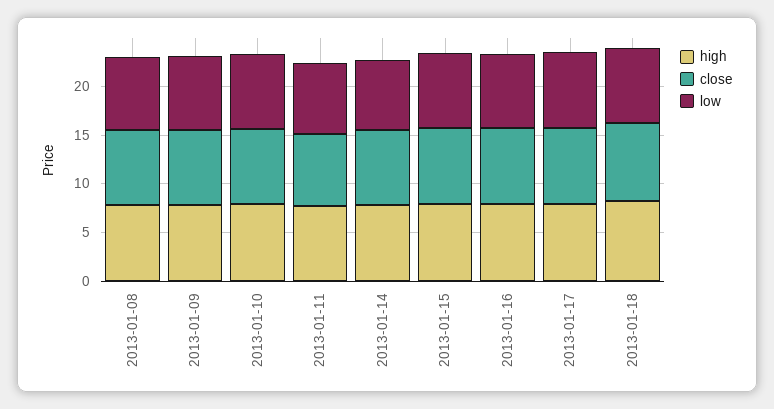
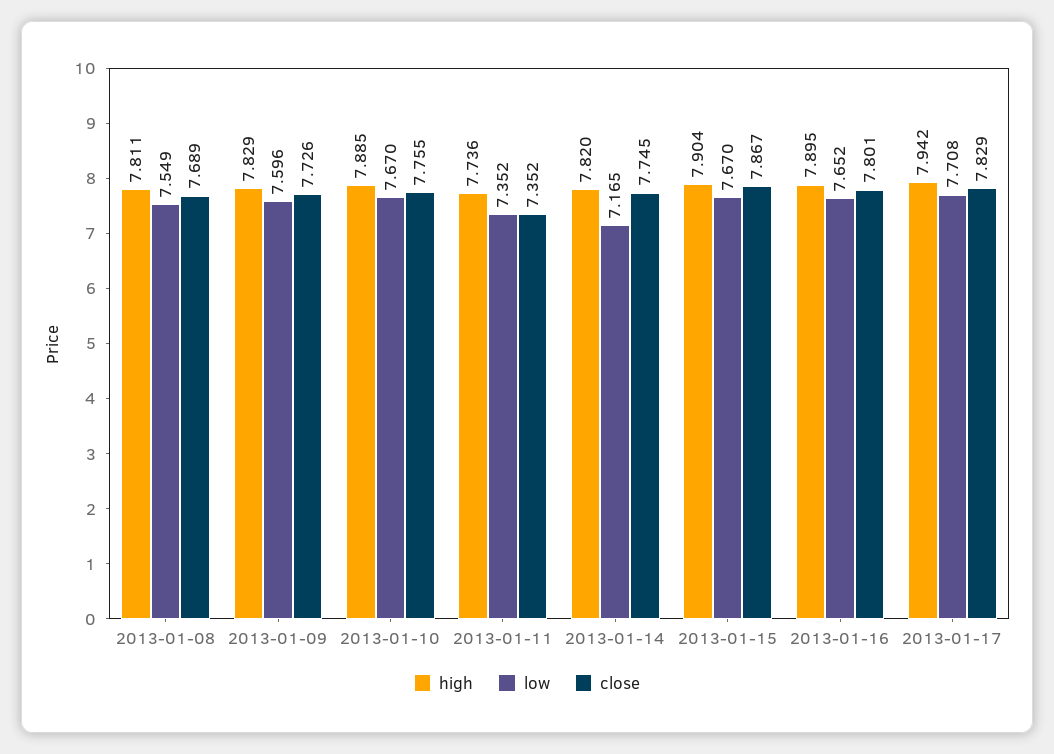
high, 2013-01-18: 8 -> none
close, 2013-01-18: 8 -> none
low, 2013-01-18: 8 -> none

